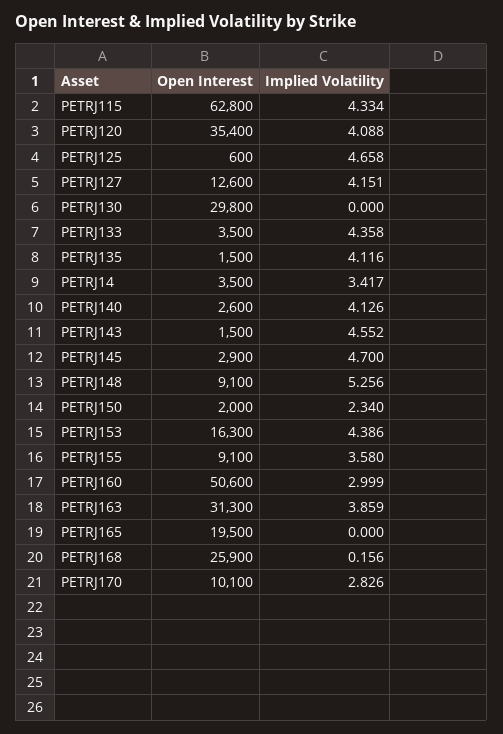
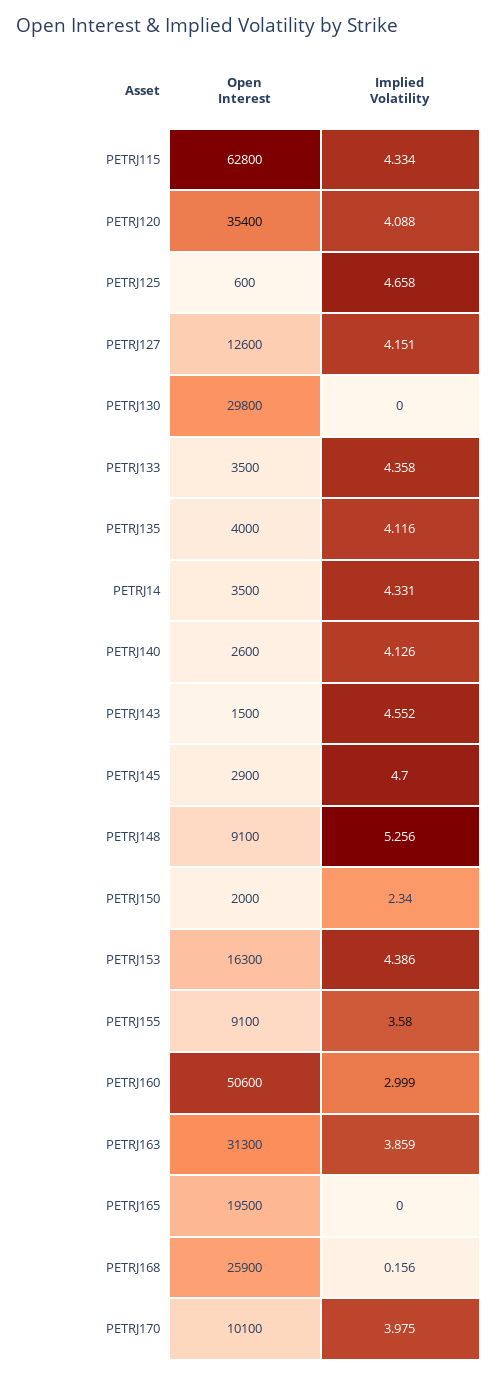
Open Interest, PETRJ135: 1500 -> 4000
Implied Volatility, PETRJ14: 3.417 -> 4.331
Implied Volatility, PETRJ170: 2.826 -> 3.975

